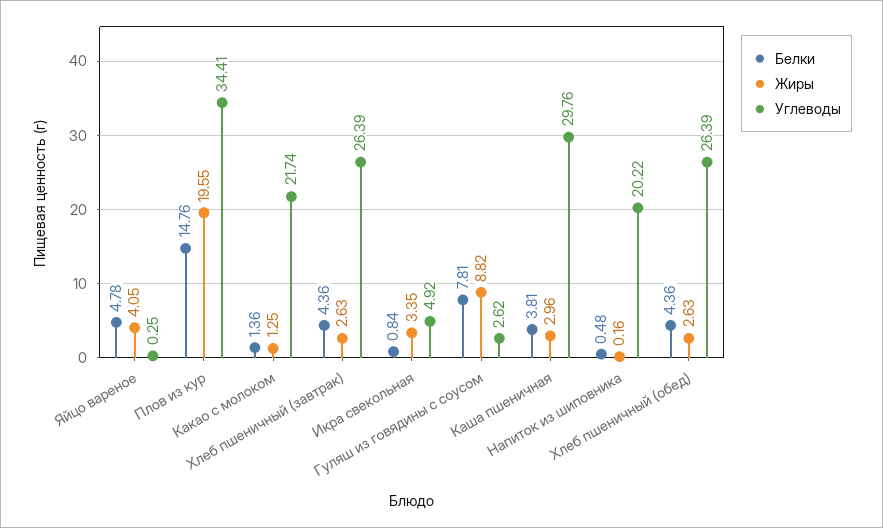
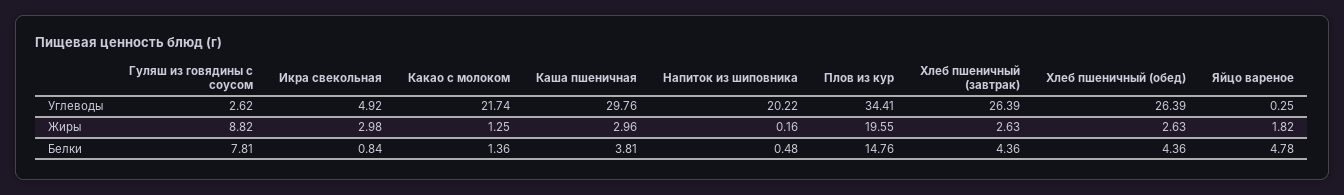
Жиры, Яйцо вареное: 4.05 -> 1.82
Жиры, Икра свекольная: 3.35 -> 2.98

